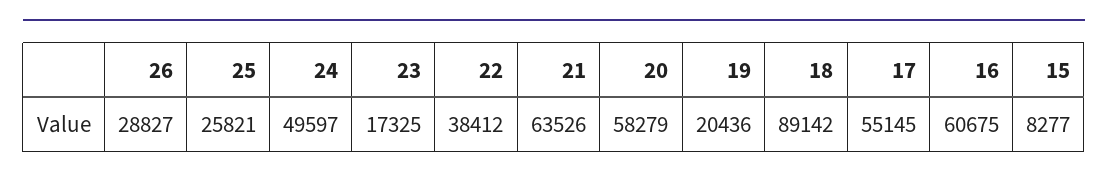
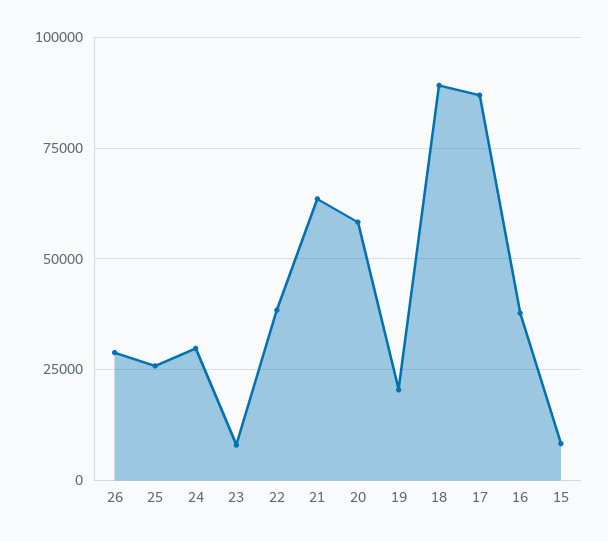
24: 49597 -> 30000
23: 17325 -> 7500
17: 55145 -> 87500
16: 60675 -> 37500

